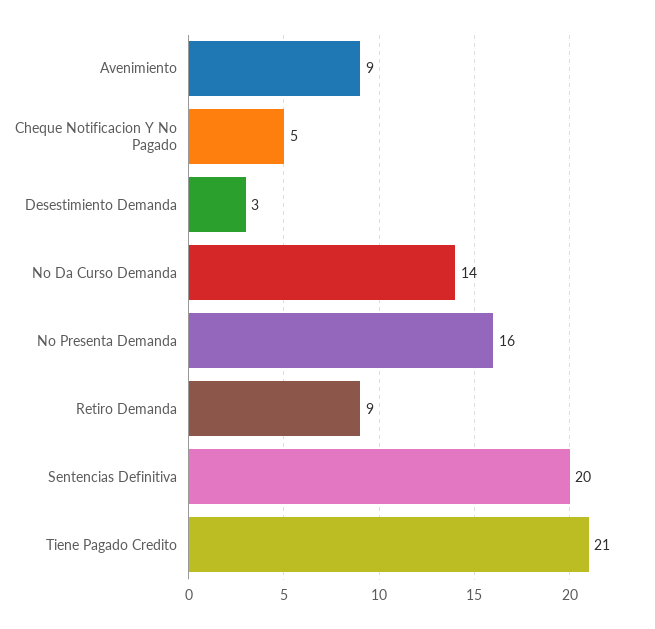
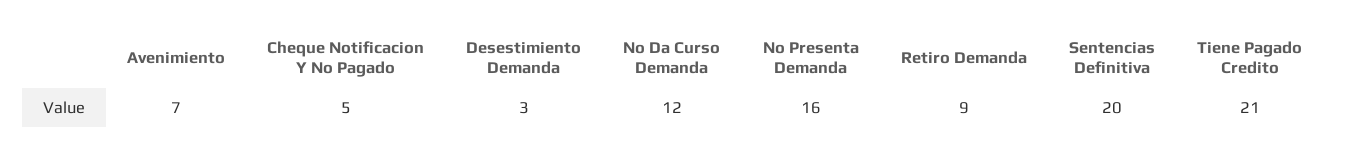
Avenimiento: 9 -> 7
No Da Curso Demanda: 14 -> 12

